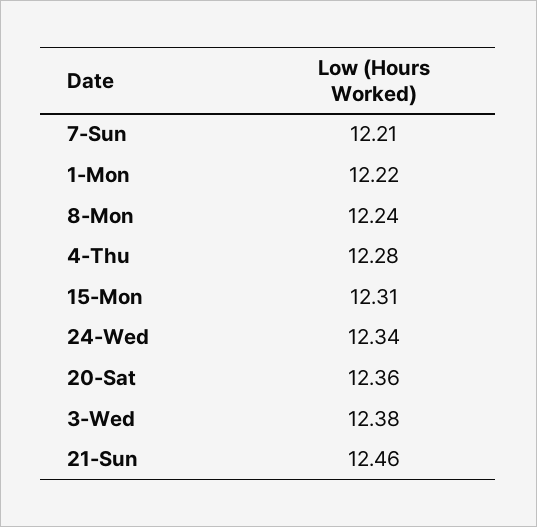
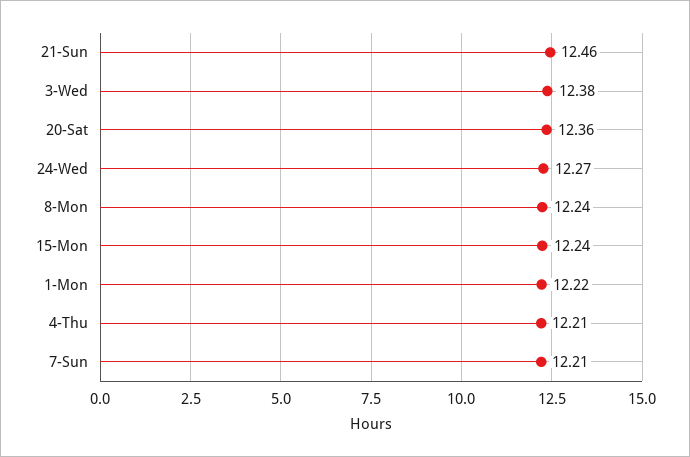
4-Thu: 12.28 -> 12.21
15-Mon: 12.31 -> 12.24
24-Wed: 12.34 -> 12.27

